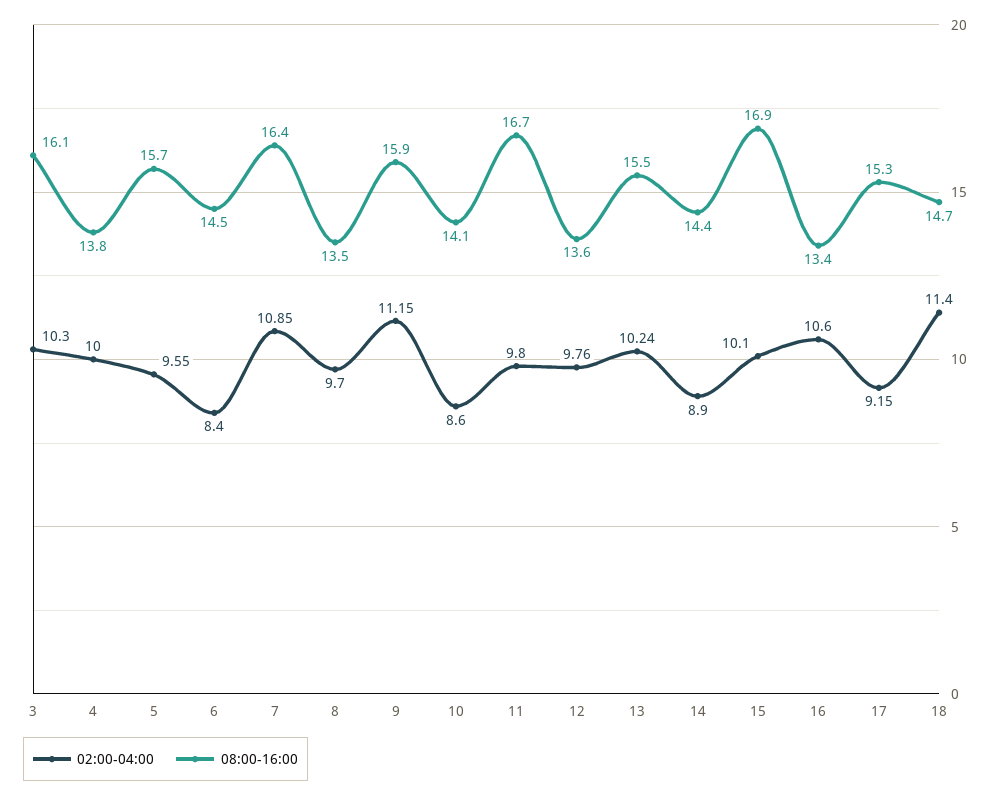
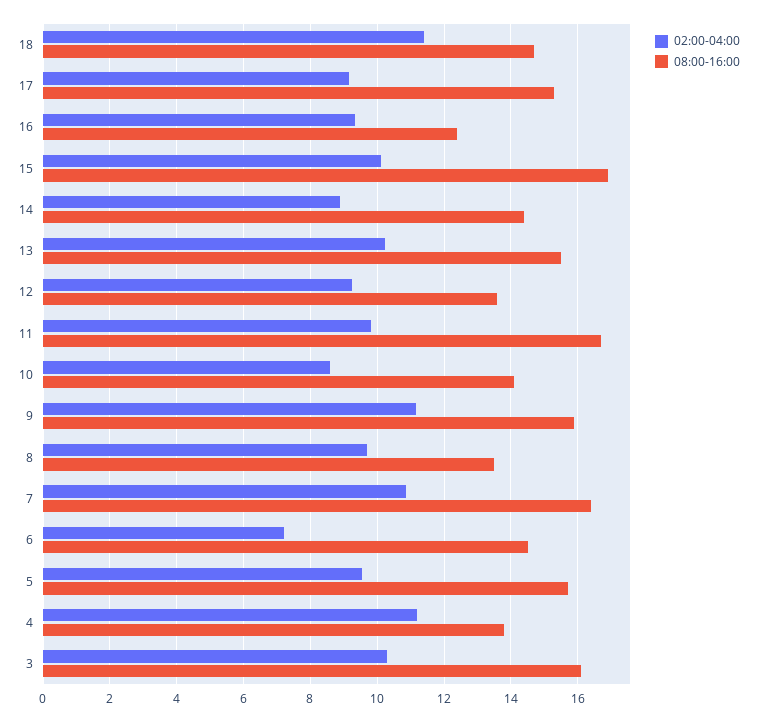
02:00-04:00, 4: 10 -> 11.2
02:00-04:00, 6: 8.4 -> 7.2
02:00-04:00, 12: 9.76 -> 9.2
02:00-04:00, 16: 10.6 -> 9.4
08:00-16:00, 16: 13.4 -> 12.4

